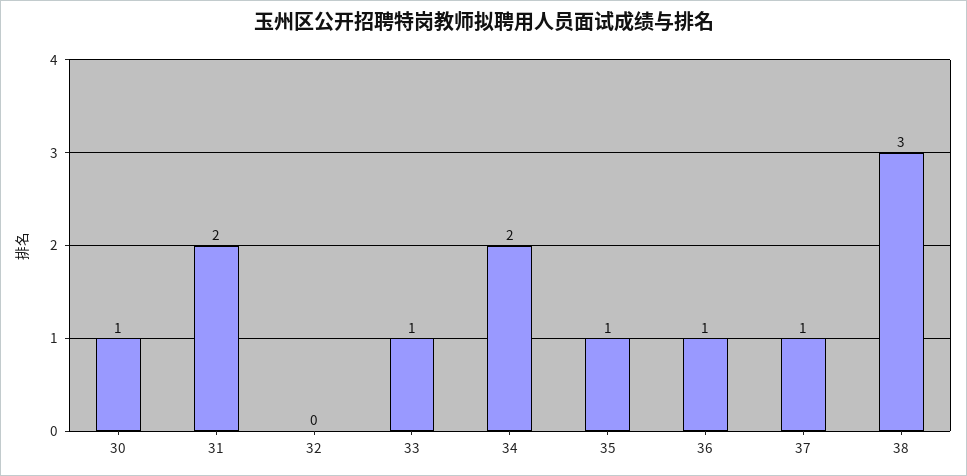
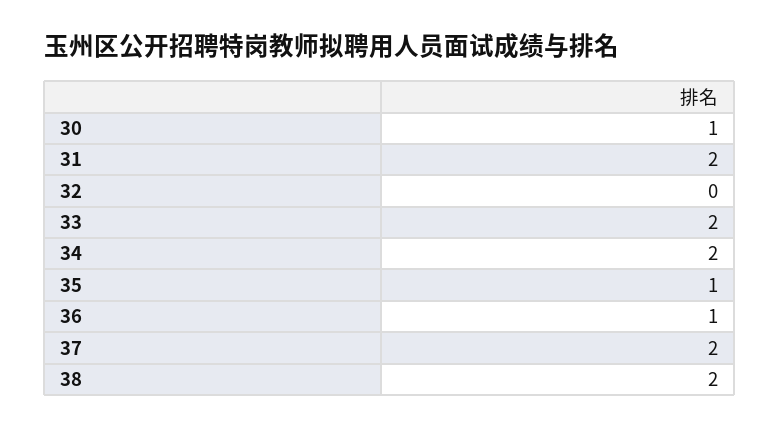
33: 1 -> 2
37: 1 -> 2
38: 3 -> 2

